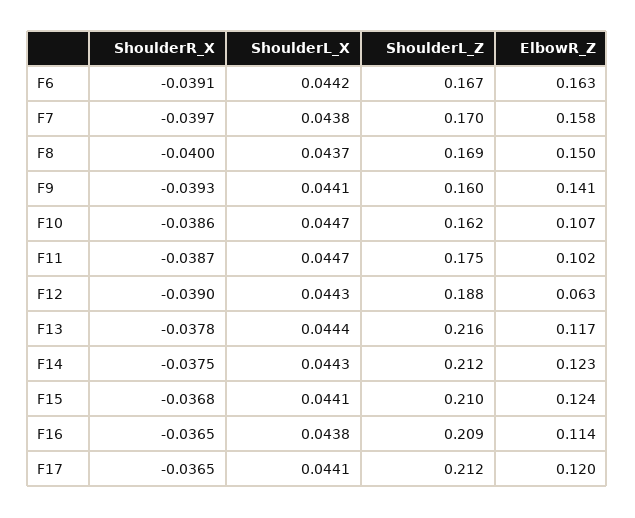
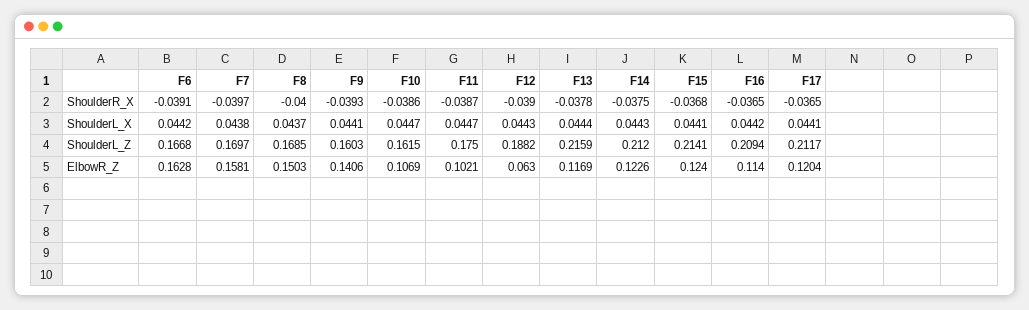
ShoulderL_Z, F15: 0.21 -> 0.2141
ShoulderL_X, F16: 0.0438 -> 0.0442

